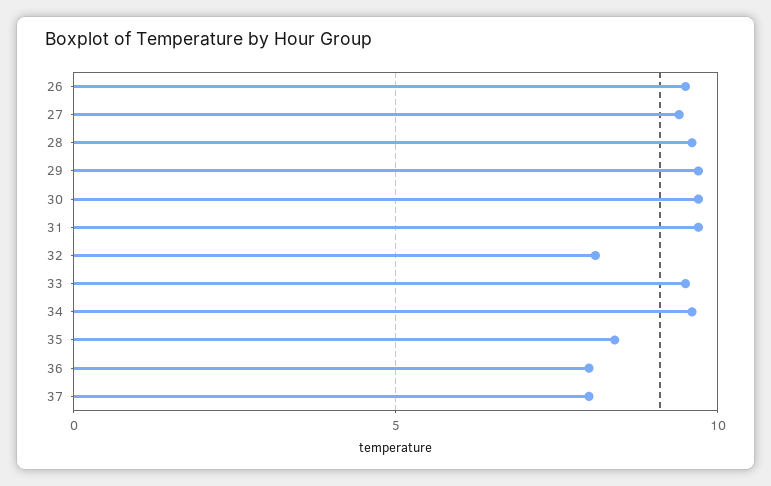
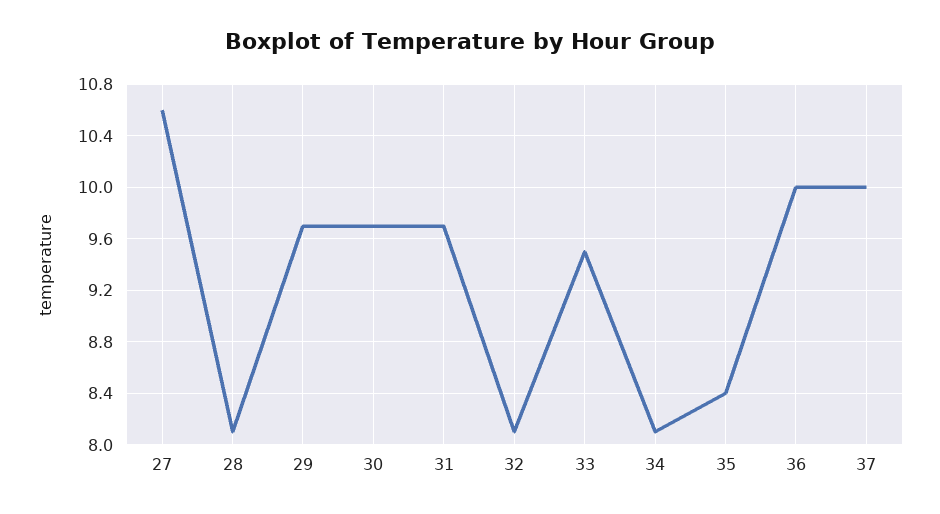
26: 9.5 -> none
27: 9.5 -> 10.6
28: 9.5 -> 8.1
34: 9.5 -> 8.1
36: 8 -> 10
37: 8 -> 10

